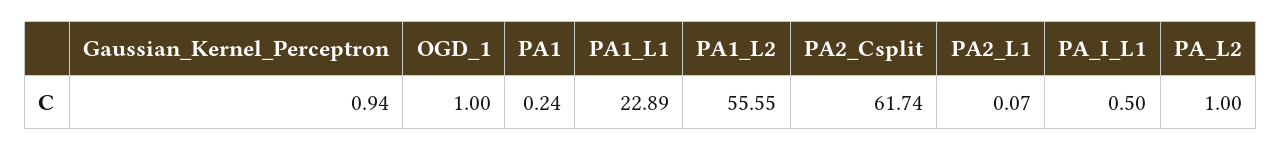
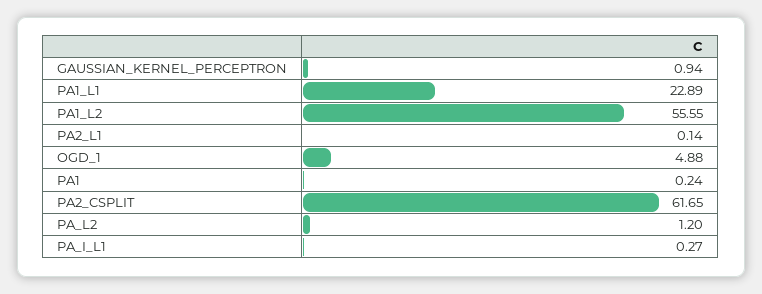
OGD_1: 1 -> 4.88
PA2_Csplit: 61.74 -> 61.65
PA2_L1: 0.07 -> 0.14
PA_I_L1: 0.5 -> 0.27
PA_L2: 1 -> 1.2

